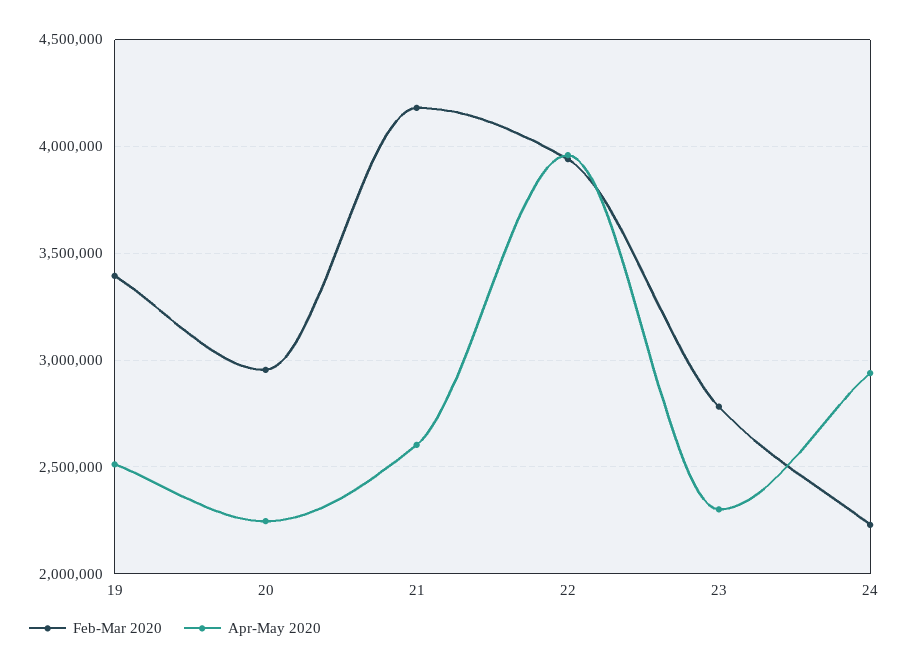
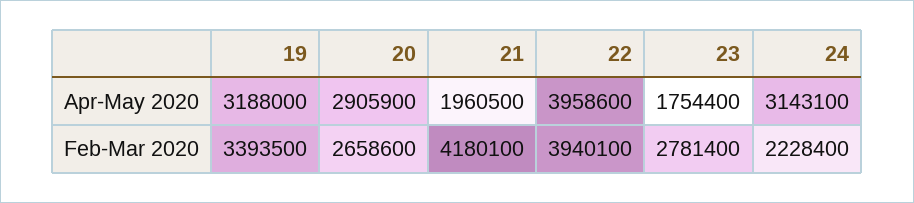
Apr-May 2020, 19: 2500000 -> 3188000
Feb-Mar 2020, 20: 2950000 -> 2658600
Apr-May 2020, 20: 2250000 -> 2905900
Apr-May 2020, 21: 2600000 -> 1960500
Apr-May 2020, 23: 2300000 -> 1754400
Apr-May 2020, 24: 2950000 -> 3143100

